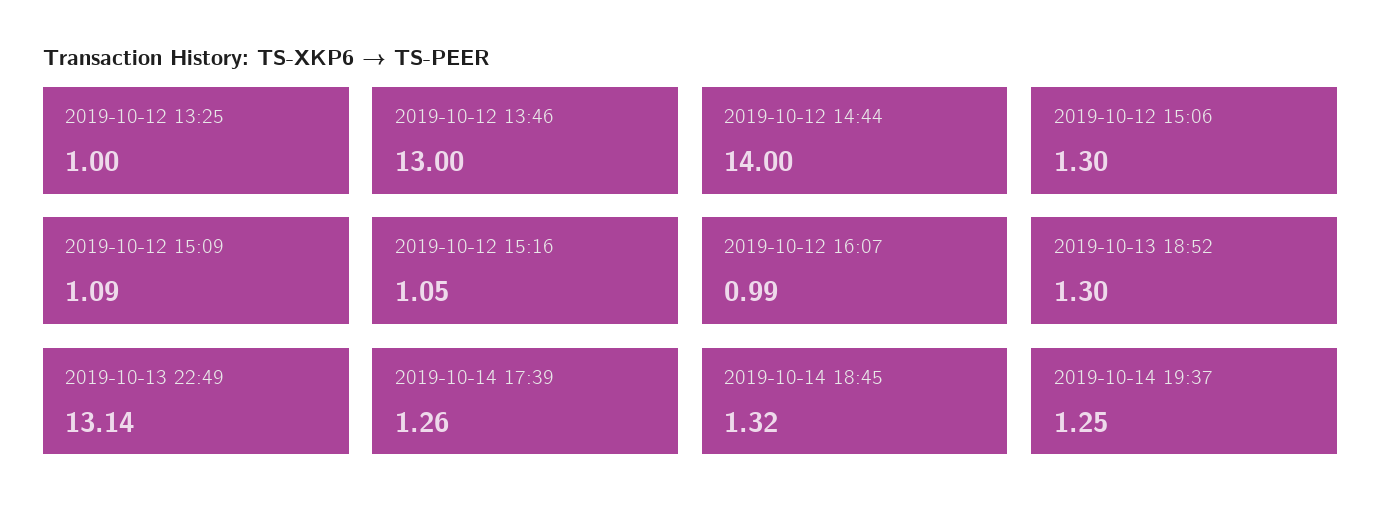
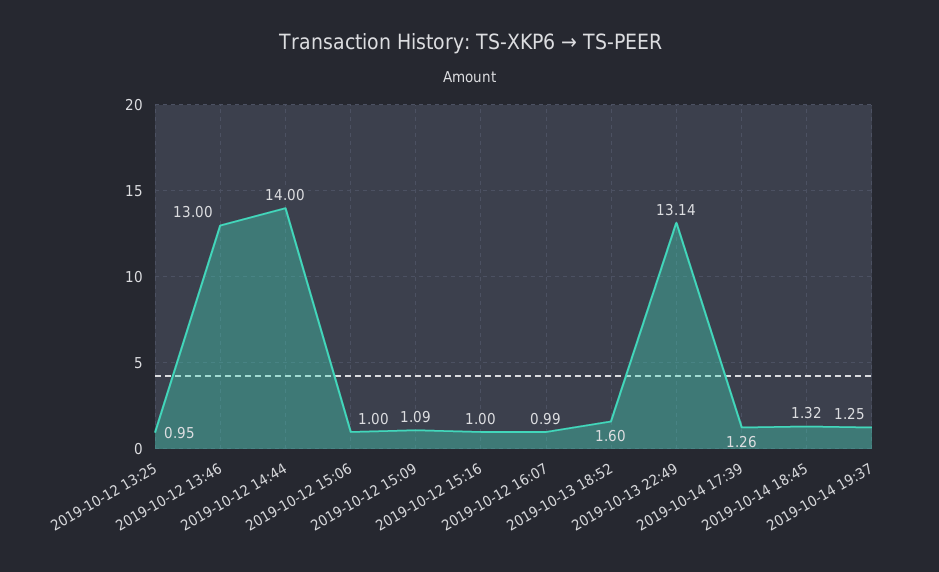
2019-10-12 13:25: 1 -> 0.95
2019-10-12 15:06: 1.3 -> 1
2019-10-12 15:16: 1.05 -> 1
2019-10-13 18:52: 1.3 -> 1.6

